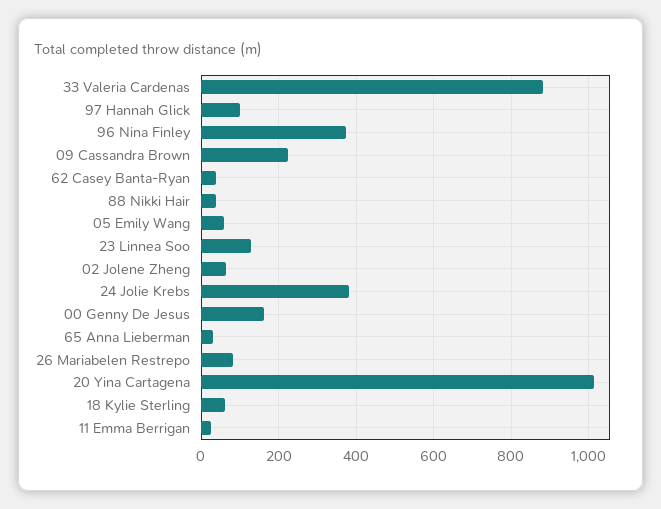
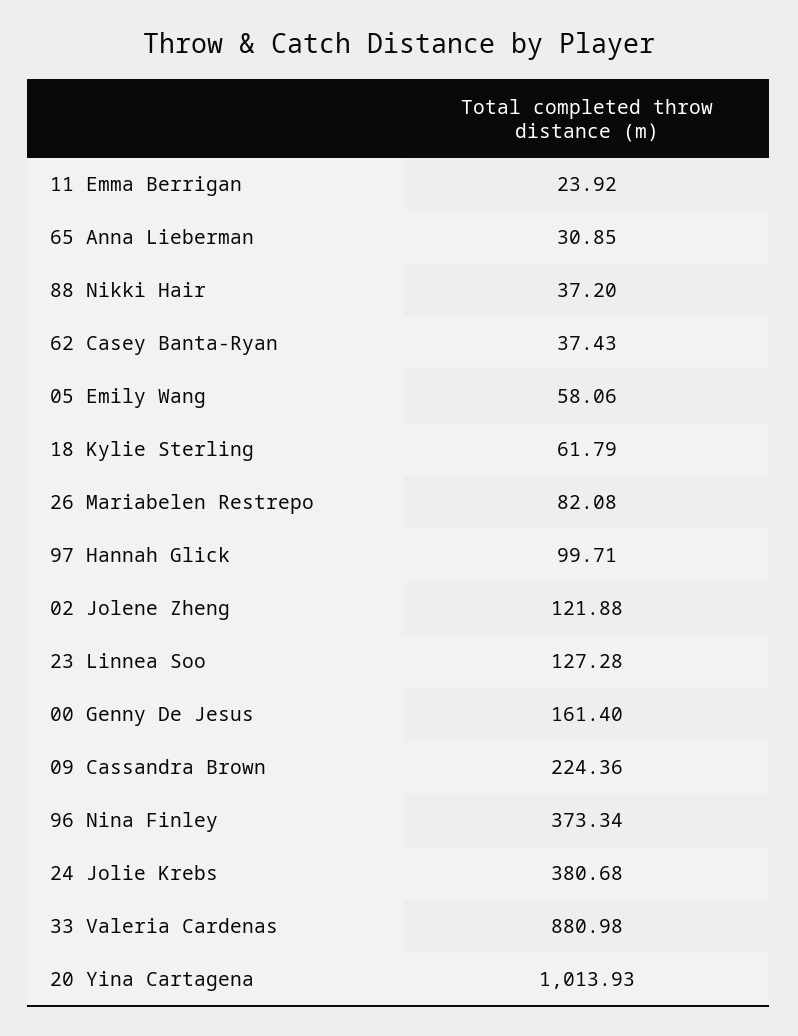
02 Jolene Zheng: 60 -> 121.88

